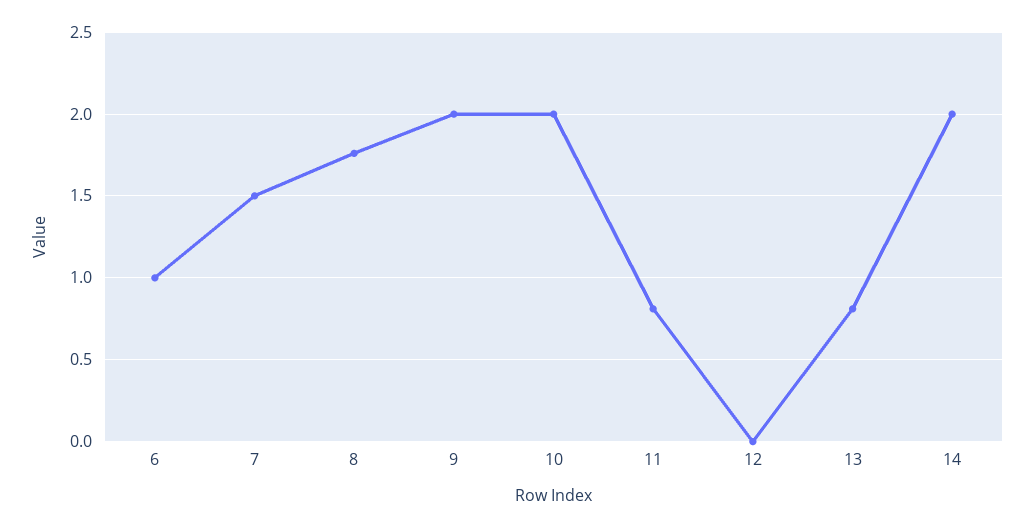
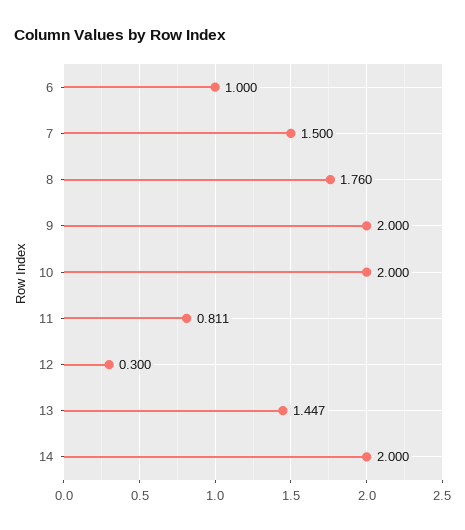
12: 0 -> 0.3
13: 0.8 -> 1.447

